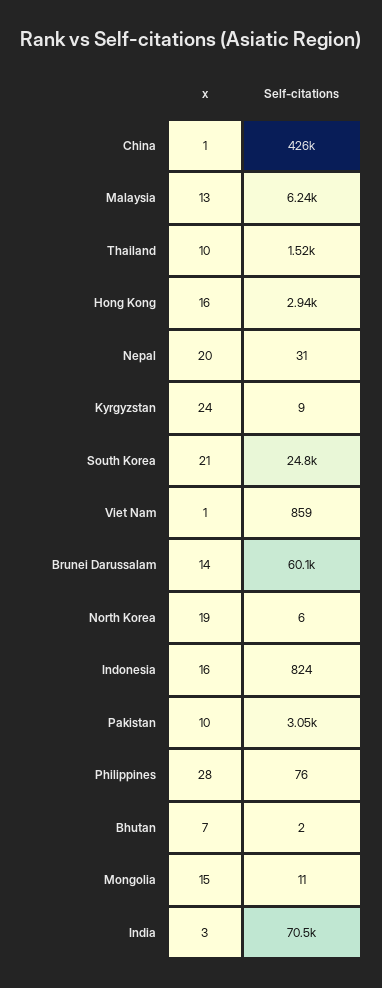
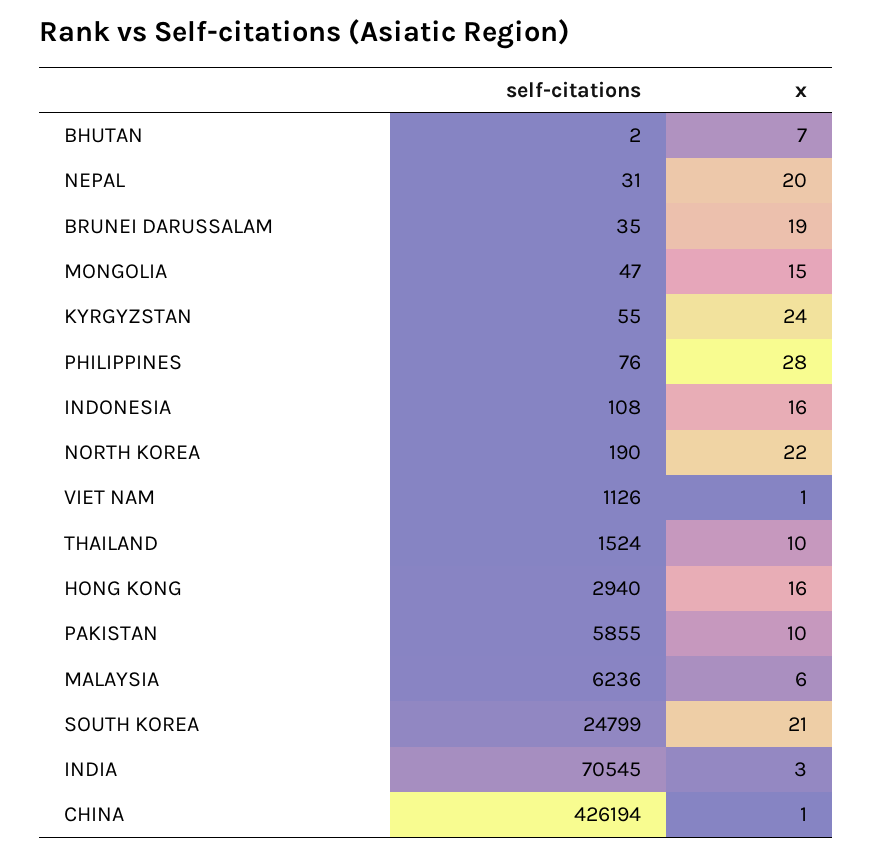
x, Malaysia: 13 -> 6
Self-citations, Kyrgyzstan: 9 -> 55
Self-citations, Viet Nam: 859 -> 1126
x, Brunei Darussalam: 14 -> 19
Self-citations, Brunei Darussalam: 60100 -> 35
x, North Korea: 19 -> 22
Self-citations, North Korea: 6 -> 190
Self-citations, Indonesia: 824 -> 108
Self-citations, Pakistan: 3050 -> 5855
Self-citations, Mongolia: 11 -> 47

